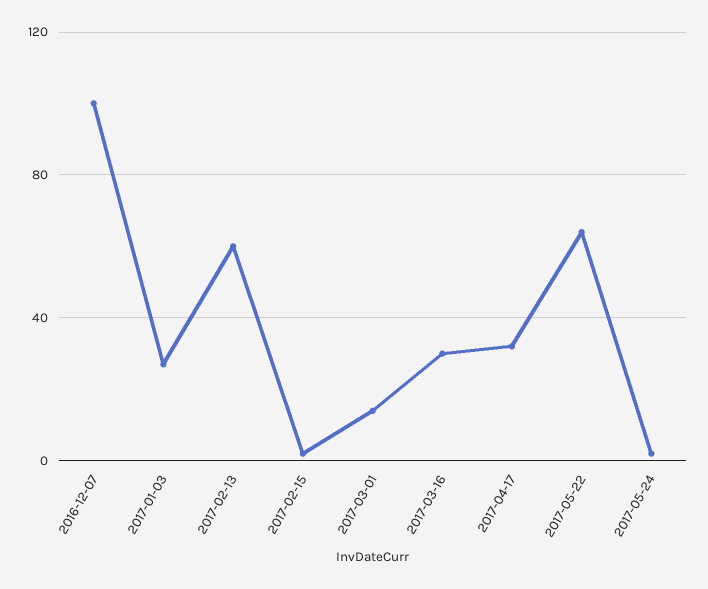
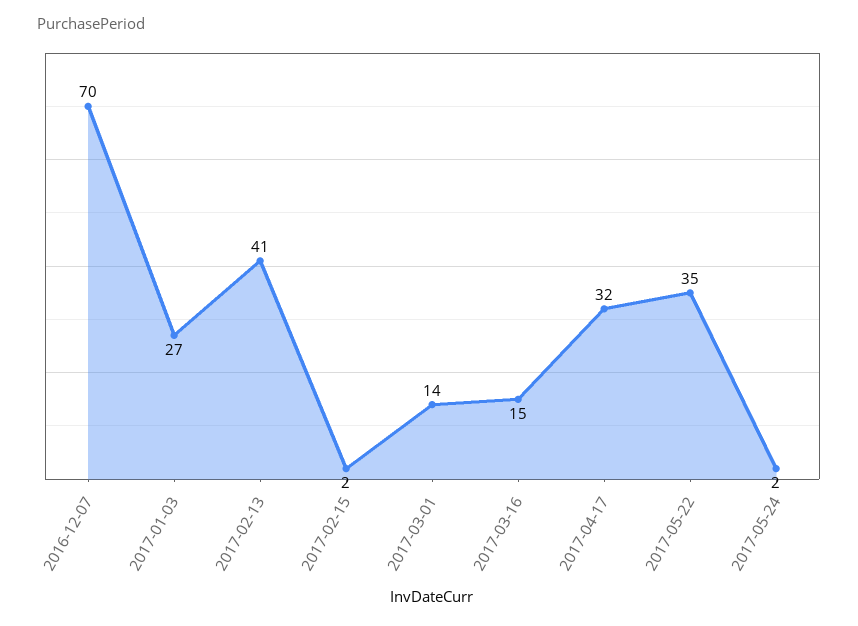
2016-12-07: 100 -> 70
2017-02-13: 60 -> 41
2017-03-16: 30 -> 15
2017-05-22: 65 -> 35

